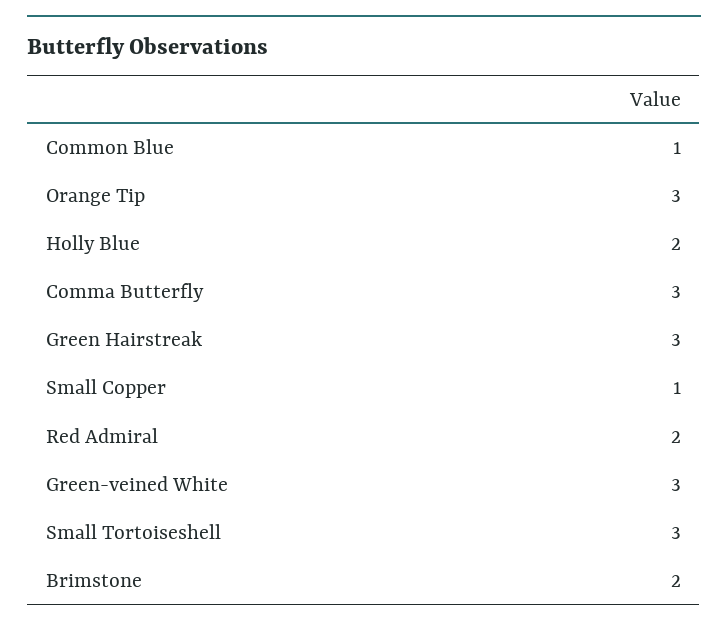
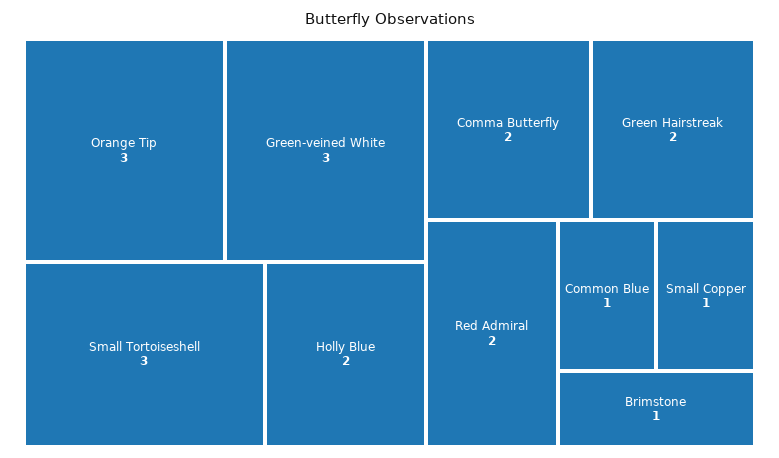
Comma Butterfly: 3 -> 2
Green Hairstreak: 3 -> 2
Brimstone: 2 -> 1

